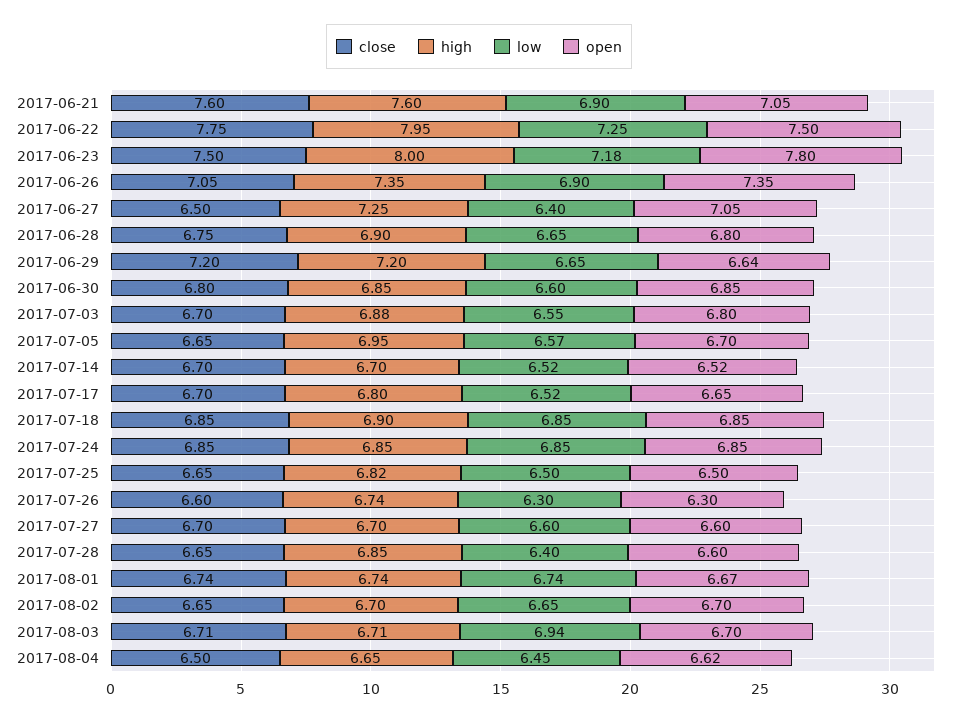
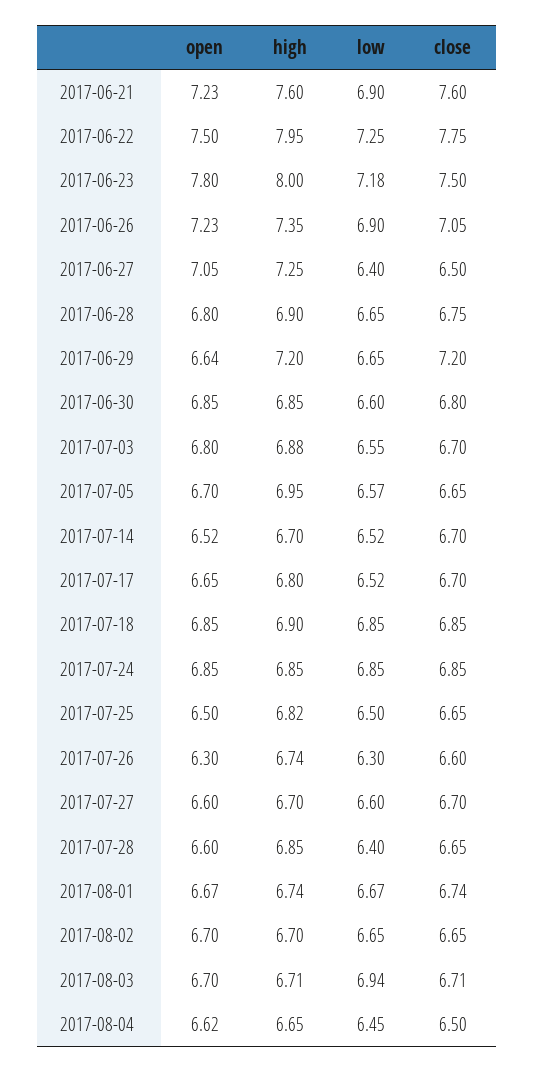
open, 2017-06-21: 7.05 -> 7.23
open, 2017-06-26: 7.35 -> 7.23
low, 2017-08-01: 6.74 -> 6.67

